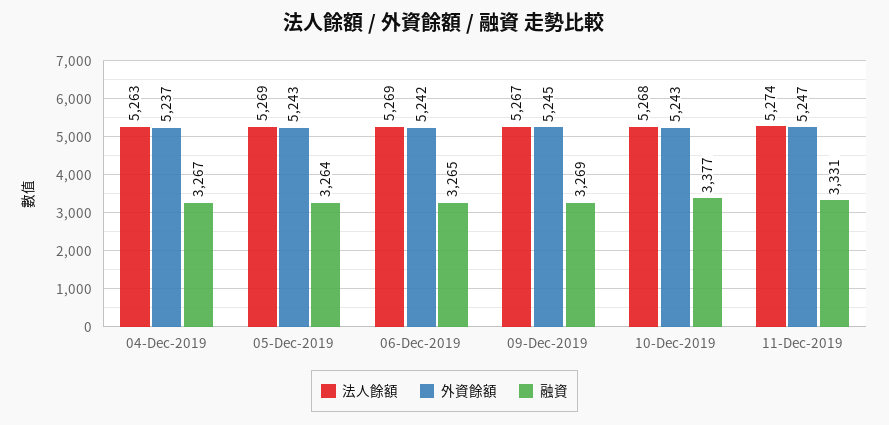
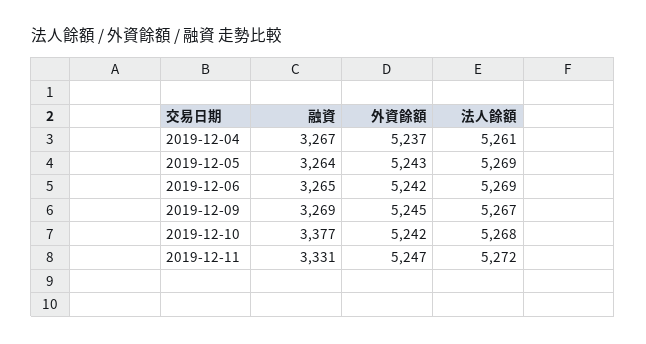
法人餘額, 04-Dec-2019: 5263 -> 5261
外資餘額, 10-Dec-2019: 5243 -> 5242
法人餘額, 11-Dec-2019: 5274 -> 5272

